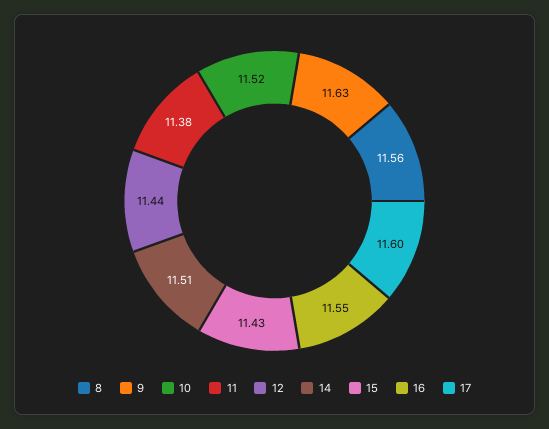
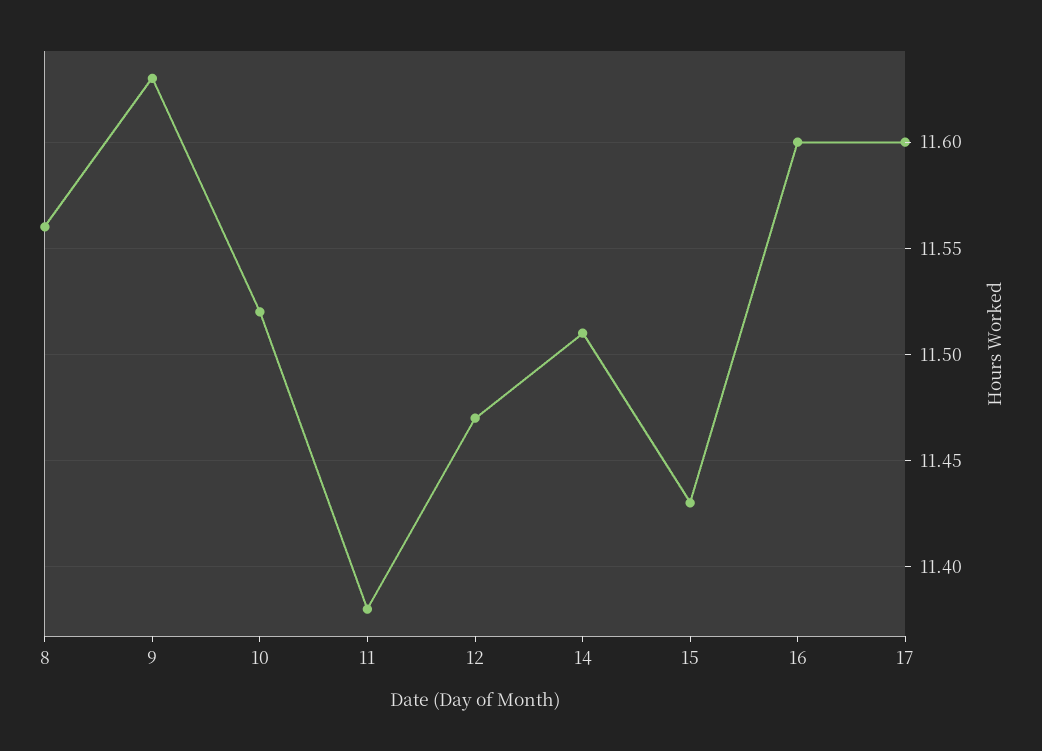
12: 11.44 -> 11.47
16: 11.55 -> 11.6

